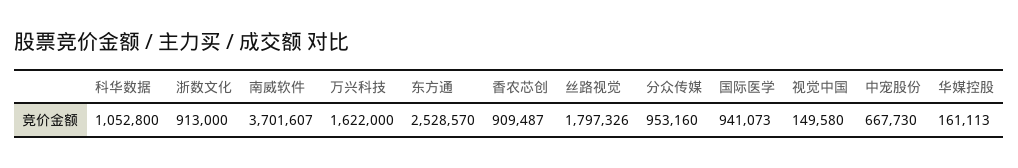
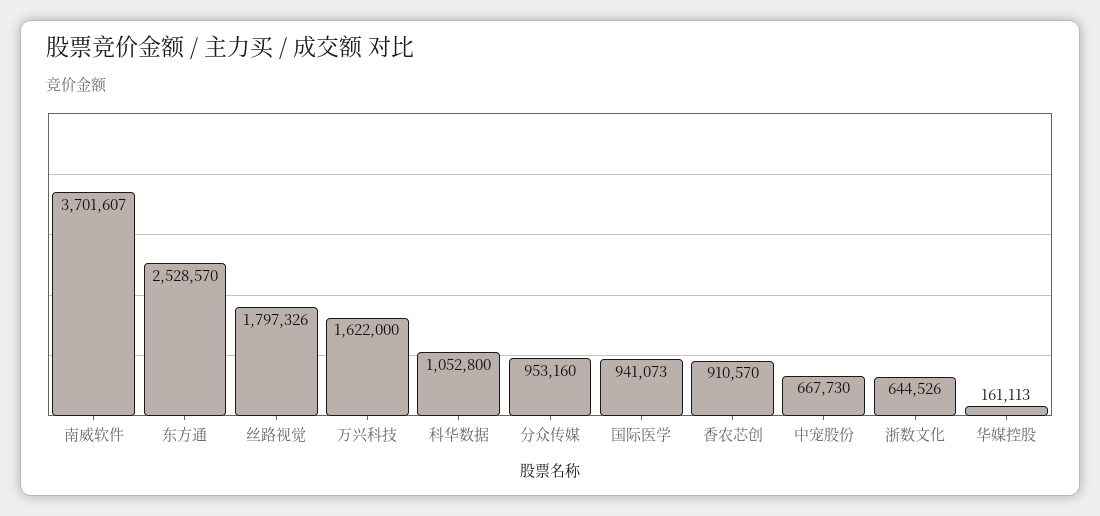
浙数文化: 913000 -> 644526
香农芯创: 909487 -> 910570
视觉中国: 149580 -> none

